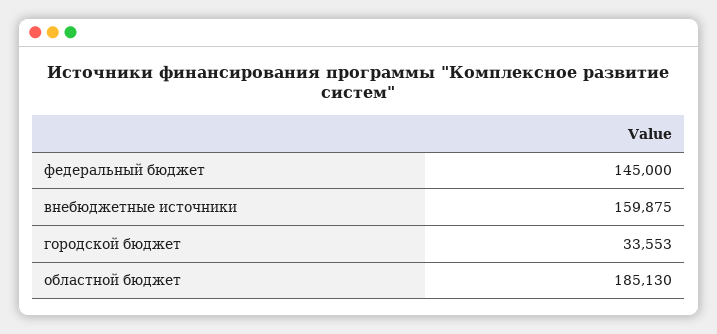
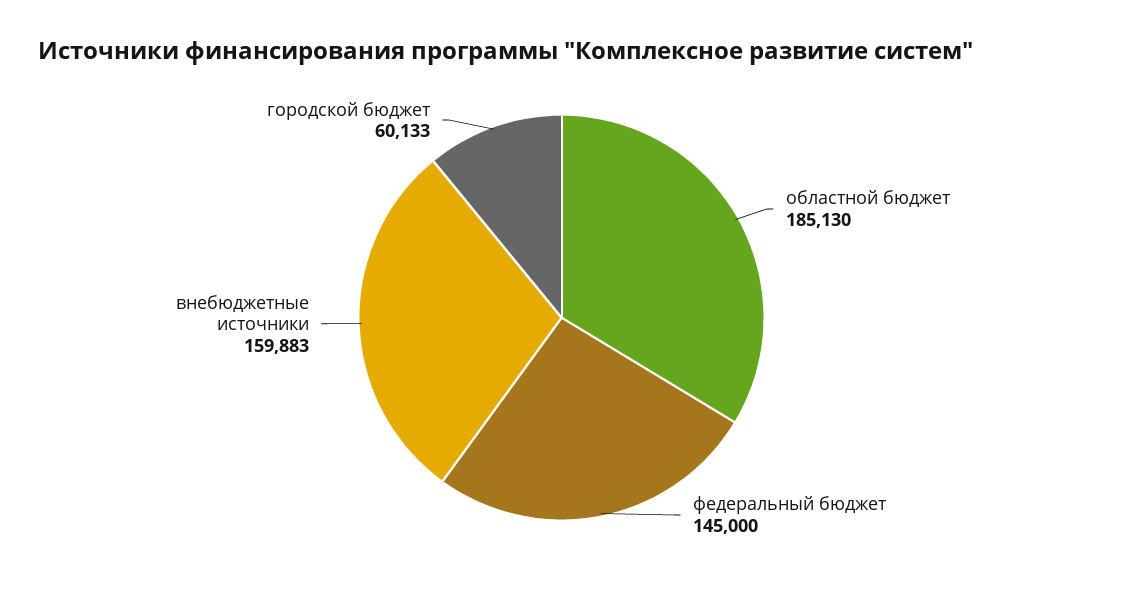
внебюджетные источники: 159875 -> 159883
городской бюджет: 33553 -> 60133

